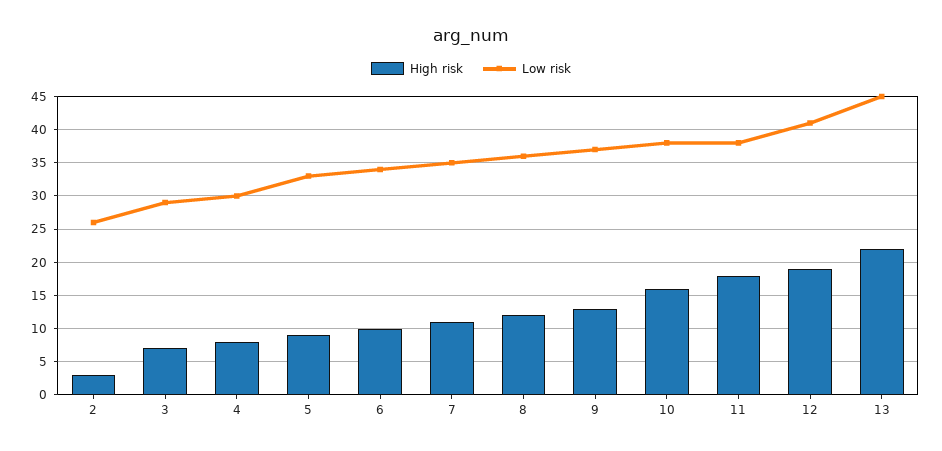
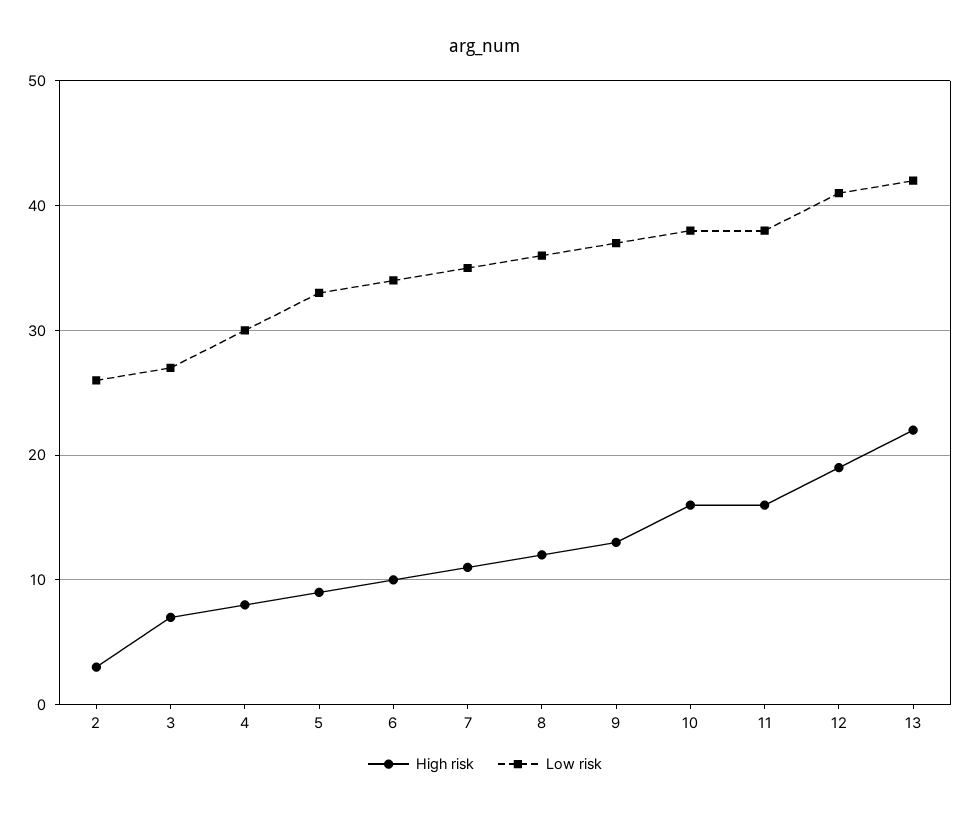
Low risk, 3: 29 -> 27
High risk, 11: 18 -> 16
Low risk, 13: 45 -> 42

